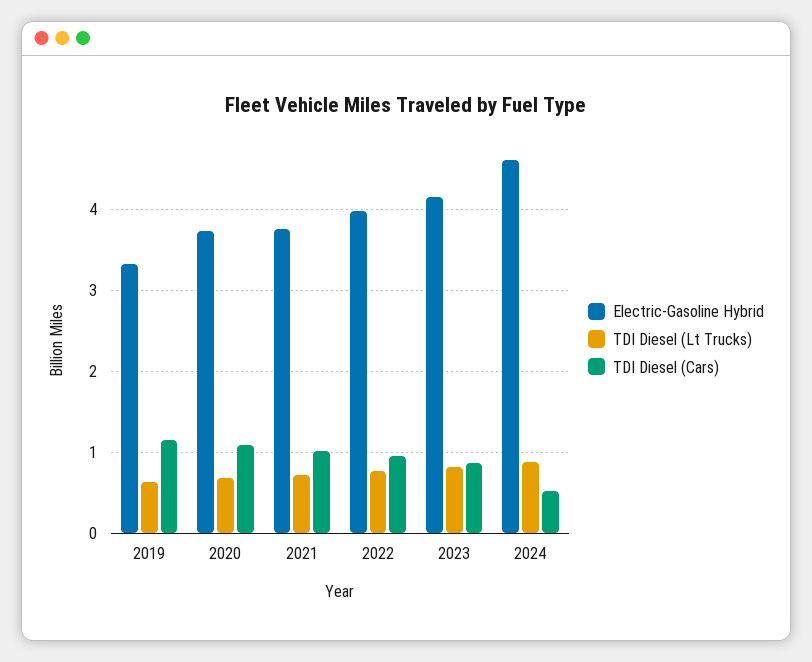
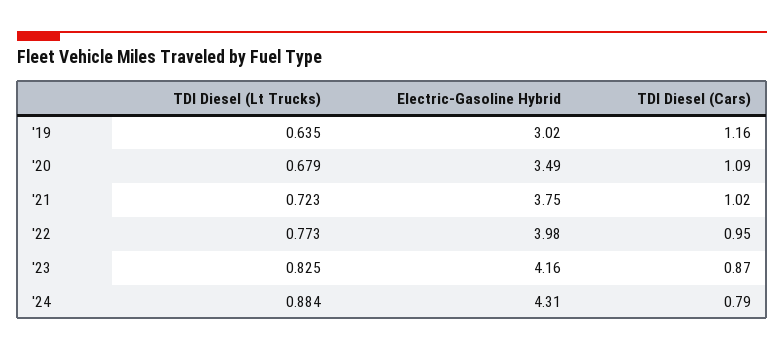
Electric-Gasoline Hybrid, 2019: 3.3 -> 3.02
Electric-Gasoline Hybrid, 2020: 3.7 -> 3.49
Electric-Gasoline Hybrid, 2024: 4.6 -> 4.31
TDI Diesel (Cars), 2024: 0.5 -> 0.79

